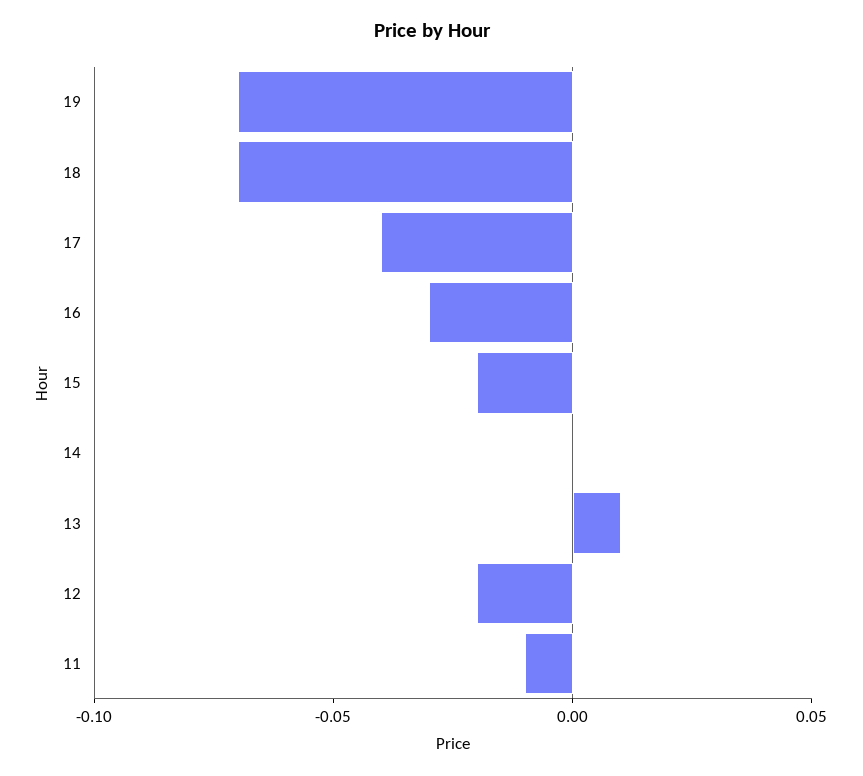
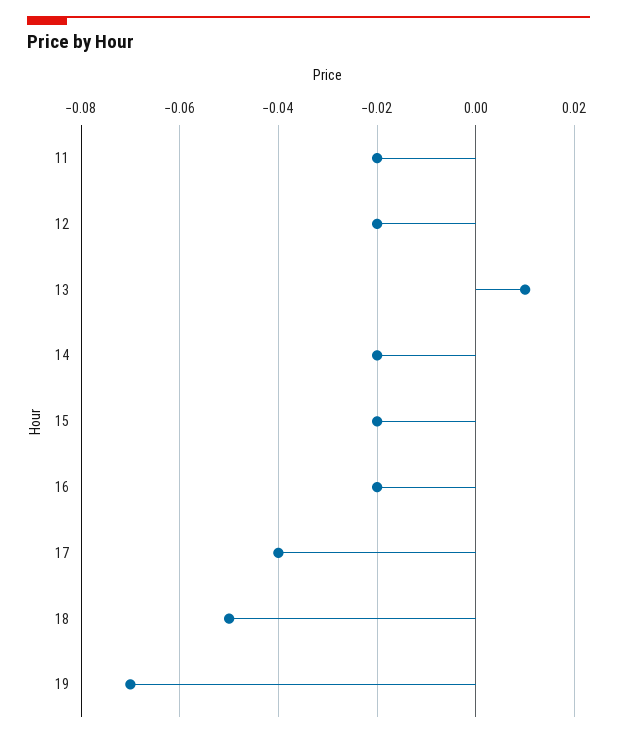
18: -0.07 -> -0.05
16: -0.03 -> -0.02
14: 0 -> -0.02
11: -0.01 -> -0.02

